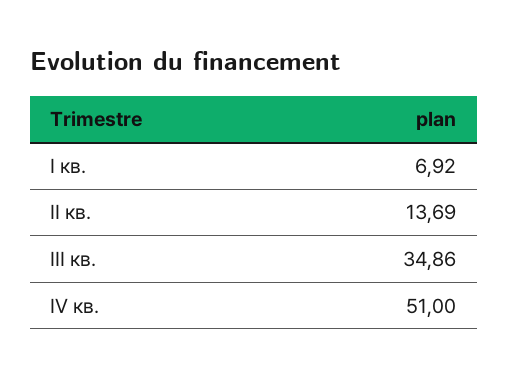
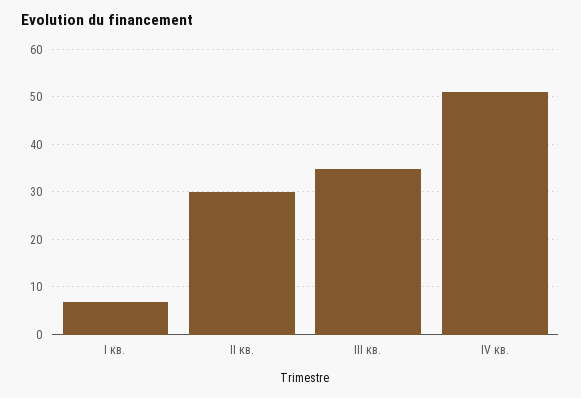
II кв.: 13.69 -> 30

